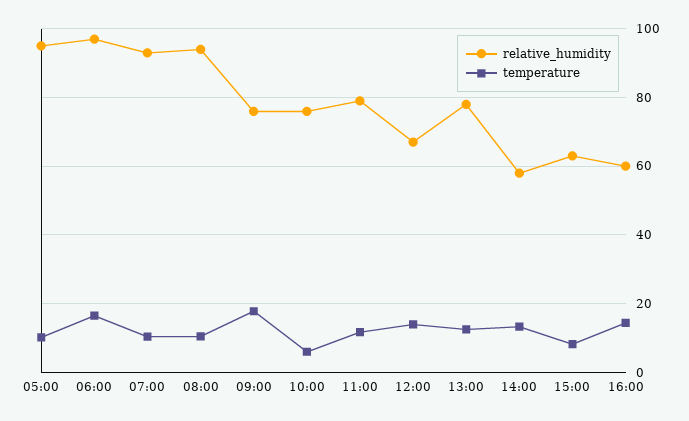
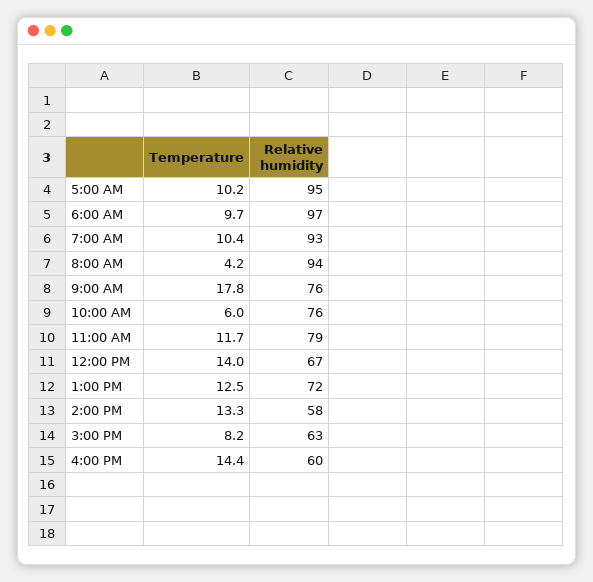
temperature, 06:00: 16 -> 9.7
temperature, 08:00: 10 -> 4.2
relative_humidity, 13:00: 78 -> 72

